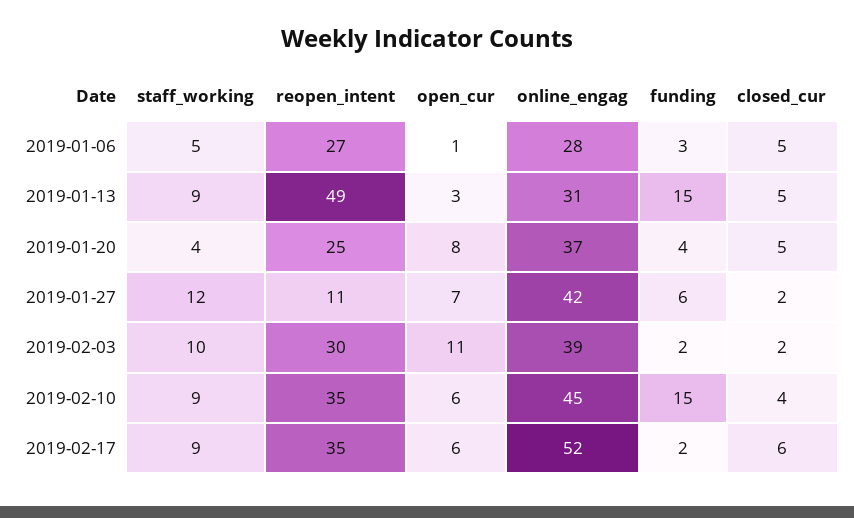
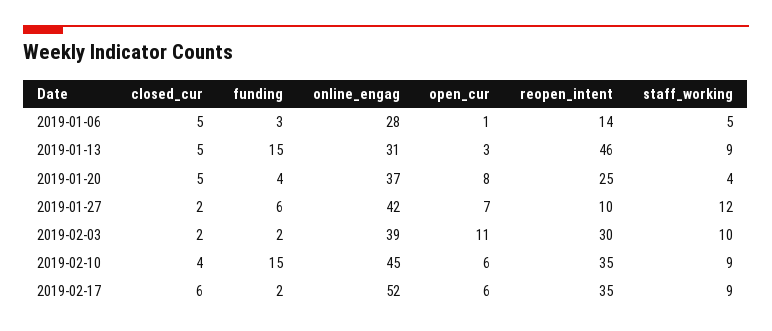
reopen_intent, 2019-01-06: 27 -> 14
reopen_intent, 2019-01-13: 49 -> 46
reopen_intent, 2019-01-27: 11 -> 10

